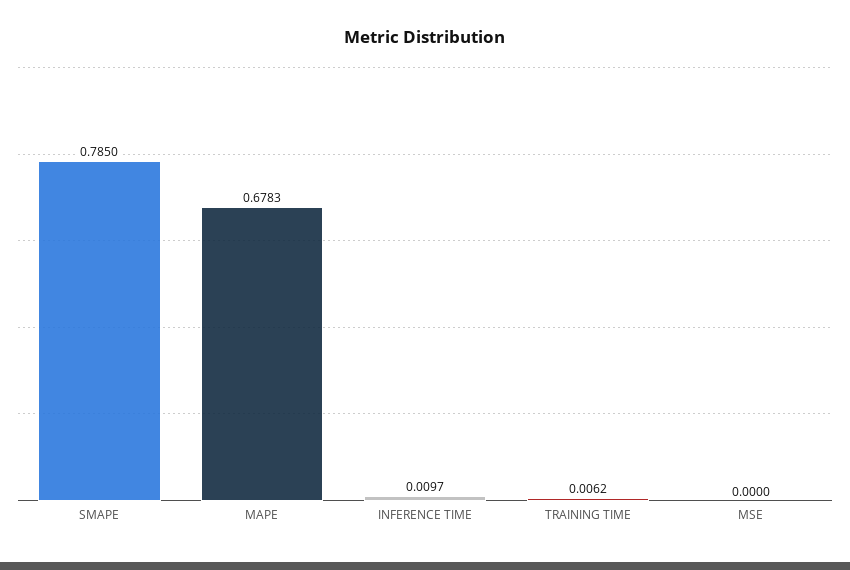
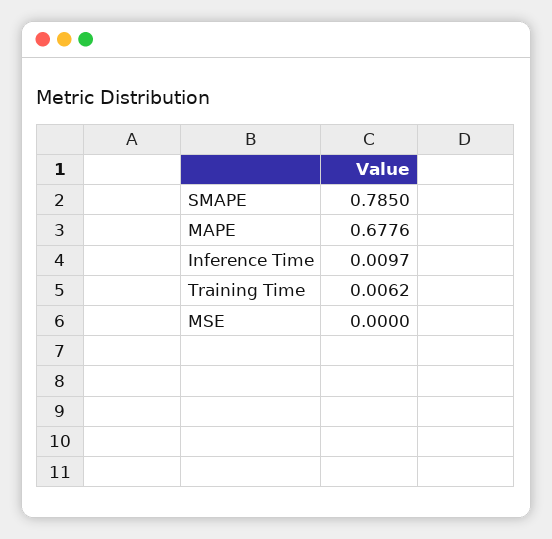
MAPE: 0.6783 -> 0.6776

